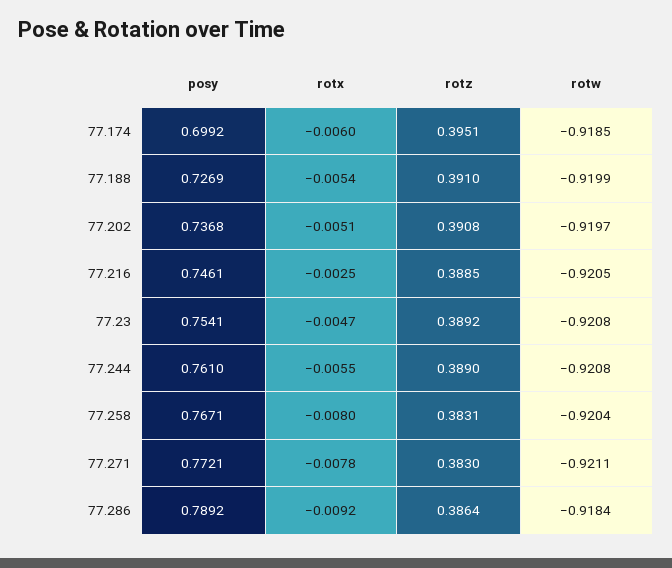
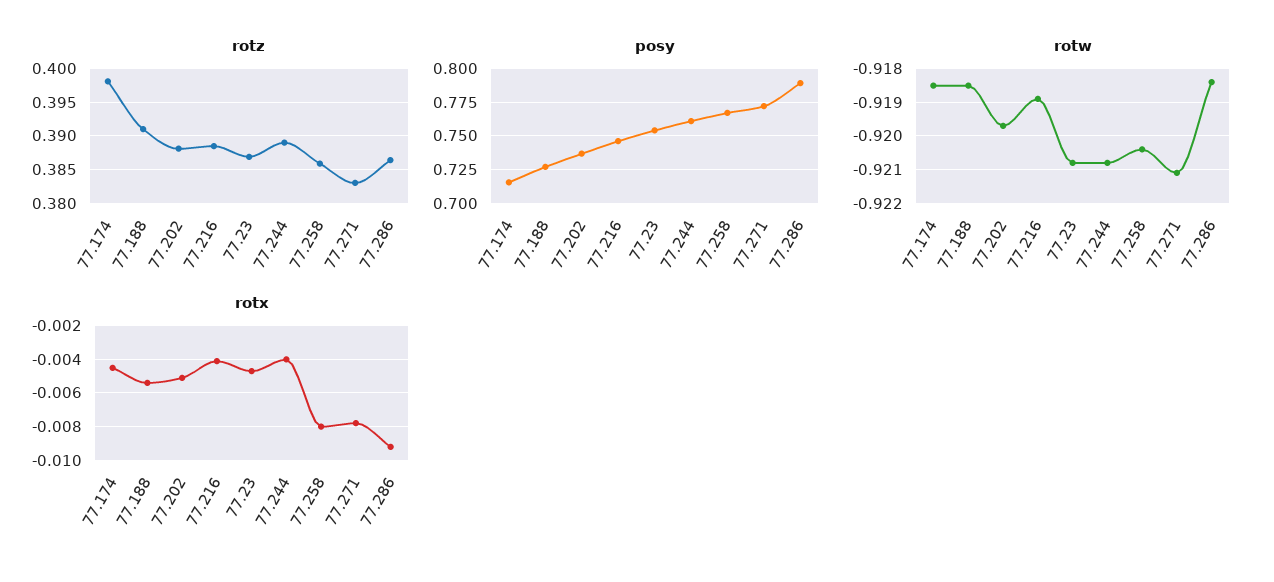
posy, 77.174: 0.6992 -> 0.715
rotx, 77.174: -0.006 -> -0.0045
rotz, 77.174: 0.3951 -> 0.398
rotw, 77.188: -0.9199 -> -0.9185
rotz, 77.202: 0.3908 -> 0.388
rotx, 77.216: -0.0025 -> -0.004
rotw, 77.216: -0.9205 -> -0.919
rotz, 77.23: 0.3892 -> 0.387
rotx, 77.244: -0.0055 -> -0.004
rotz, 77.258: 0.3831 -> 0.386

